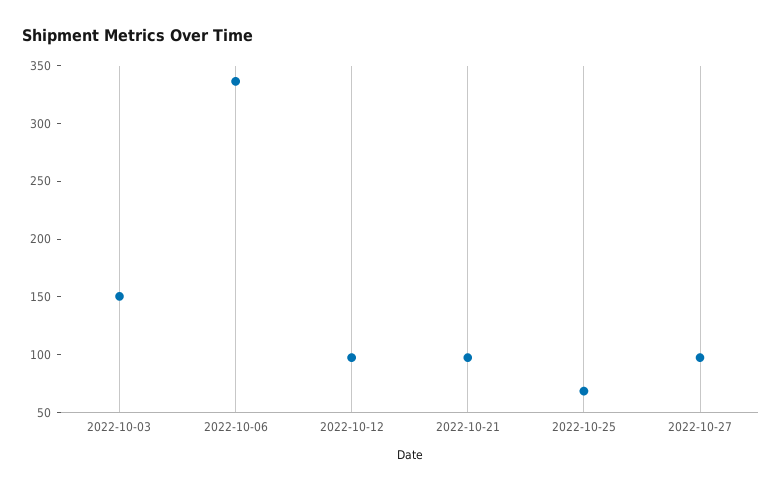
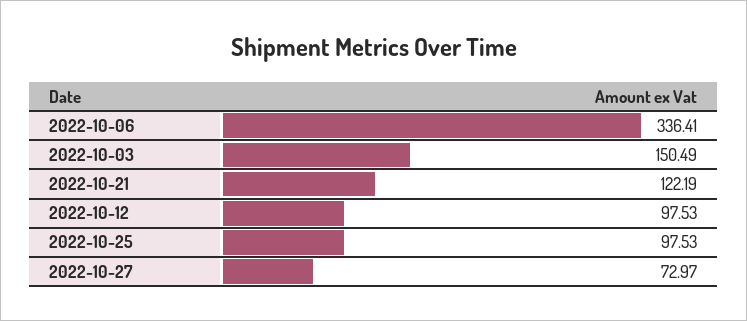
2022-10-21: 100 -> 122.19
2022-10-25: 70 -> 97.53
2022-10-27: 100 -> 72.97

